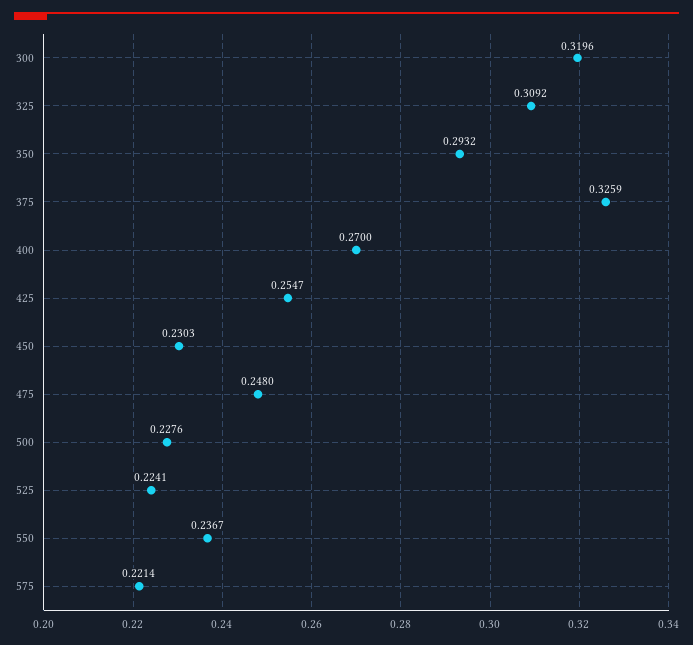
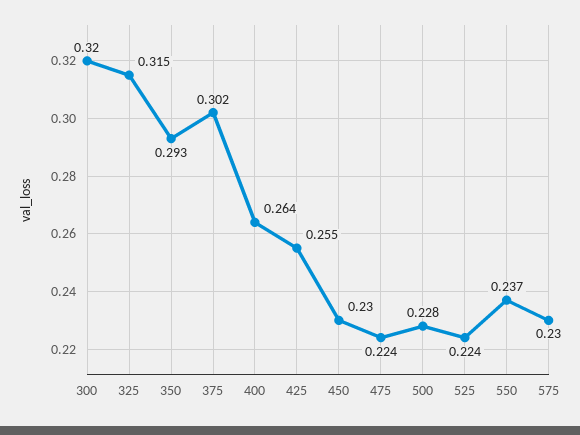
325: 0.3092 -> 0.315
375: 0.3259 -> 0.302
400: 0.27 -> 0.264
475: 0.248 -> 0.224
575: 0.2214 -> 0.23

